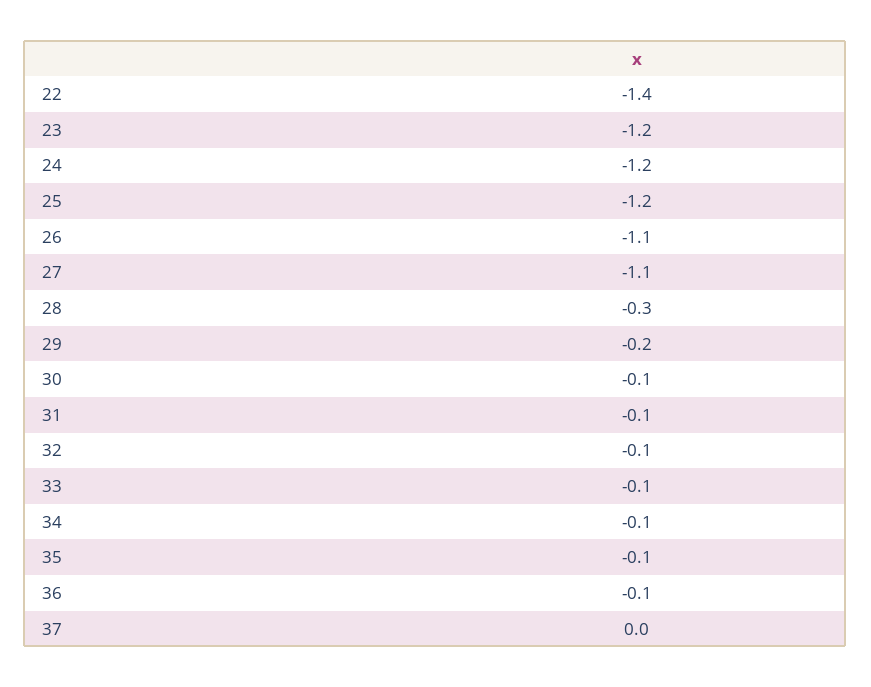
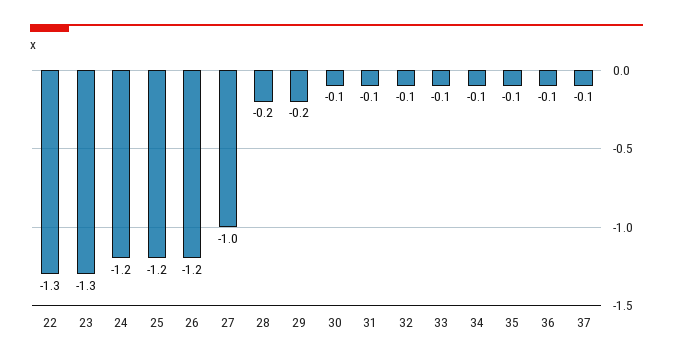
22: -1.4 -> -1.3
23: -1.2 -> -1.3
26: -1.1 -> -1.2
27: -1.1 -> -1
28: -0.3 -> -0.2
37: 0 -> -0.1

